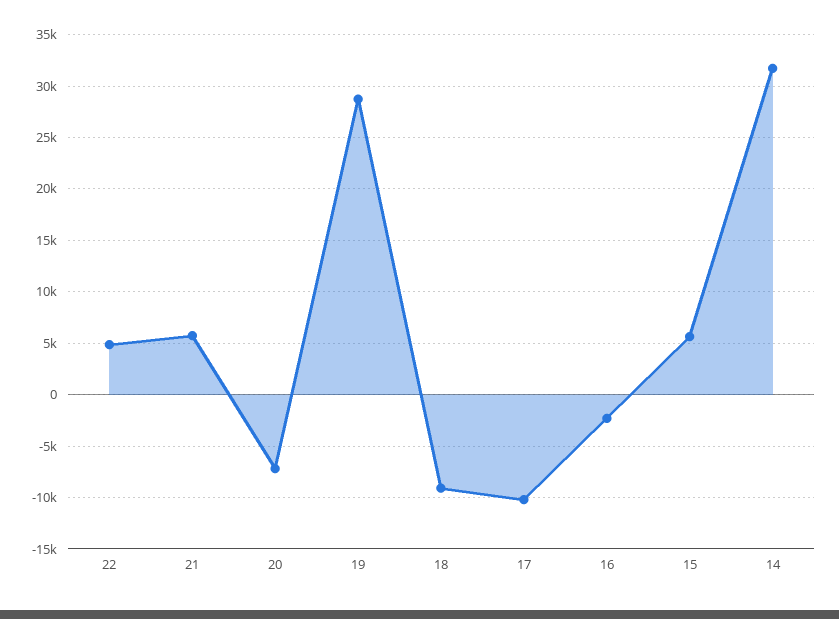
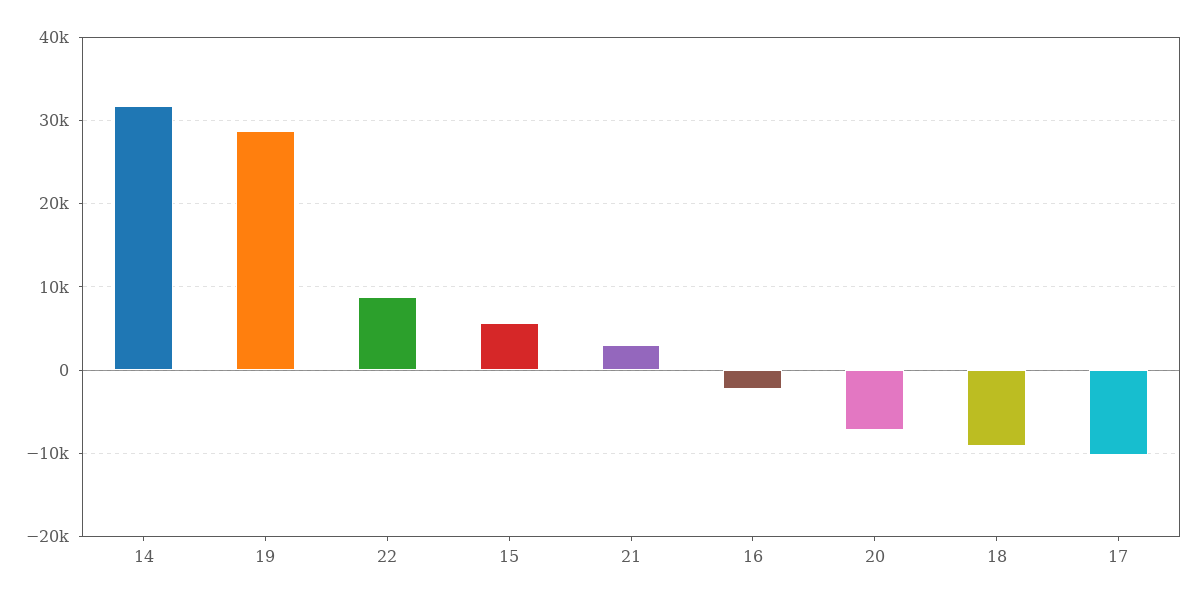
22: 5000 -> 9000
21: 6000 -> 3000

